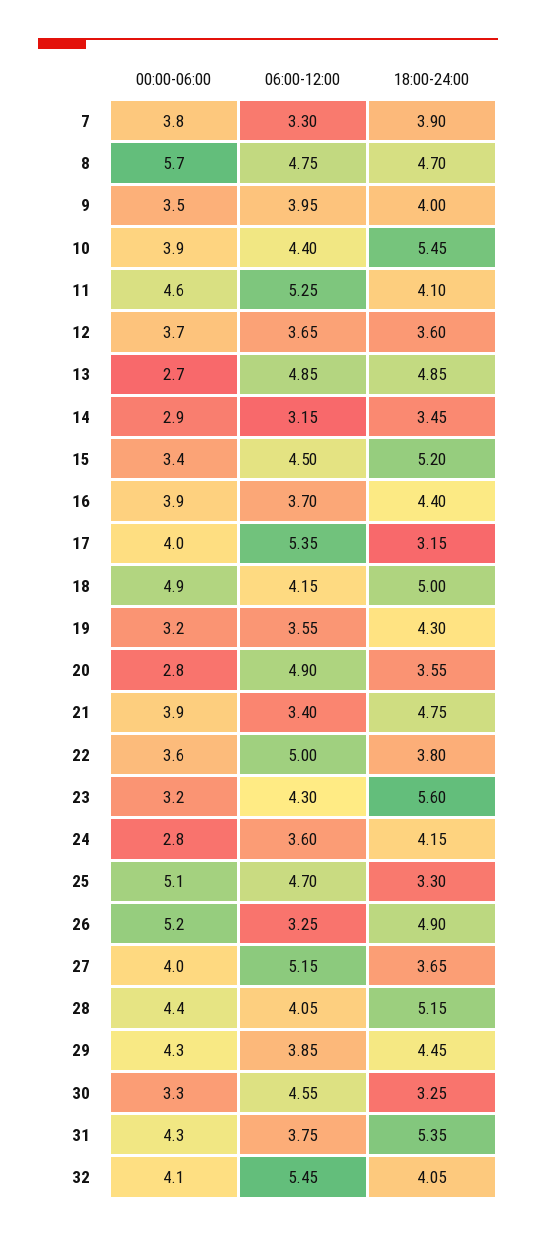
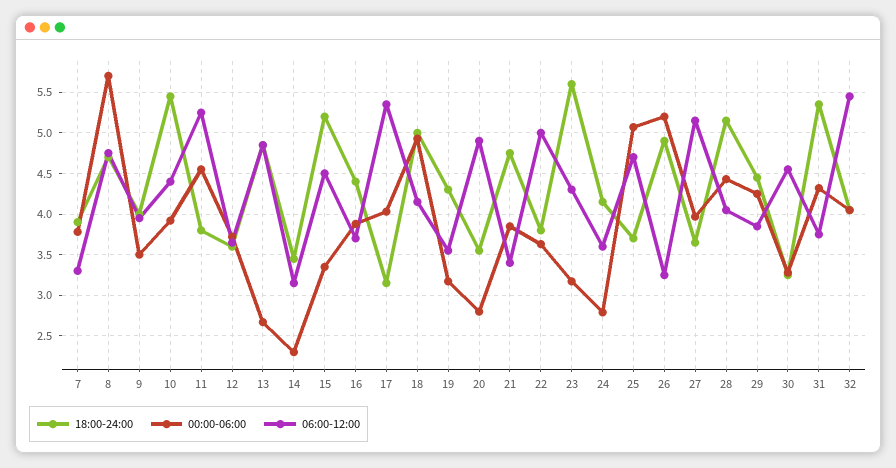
18:00-24:00, 11: 4.1 -> 3.8
00:00-06:00, 14: 2.9 -> 2.3
18:00-24:00, 25: 3.3 -> 3.7

